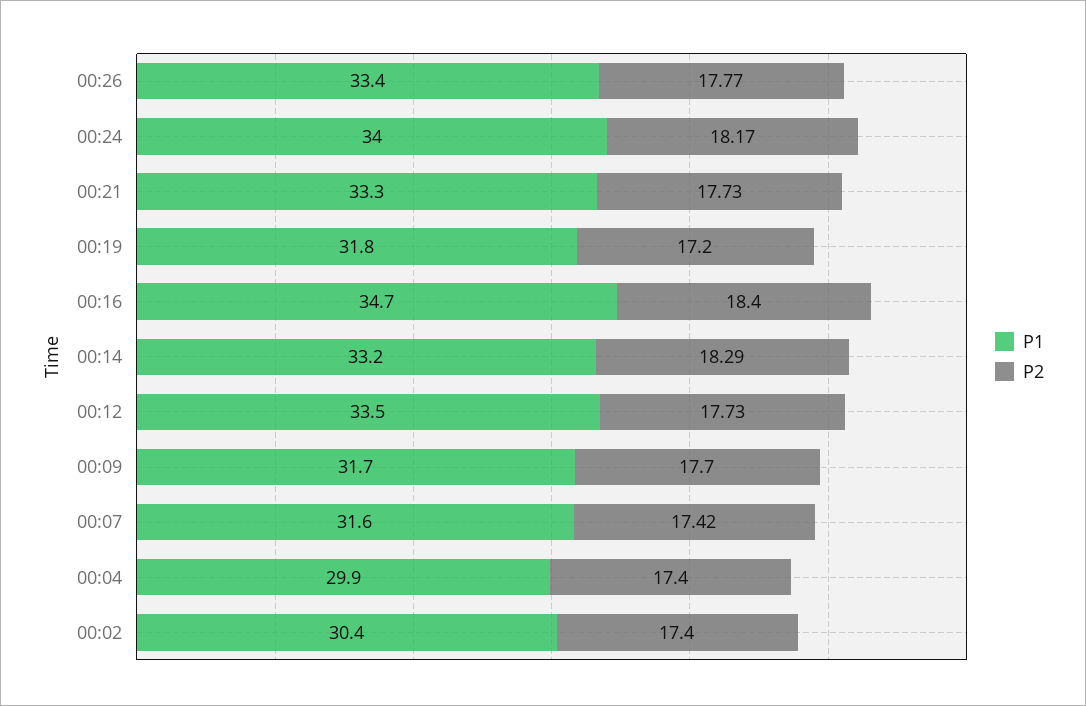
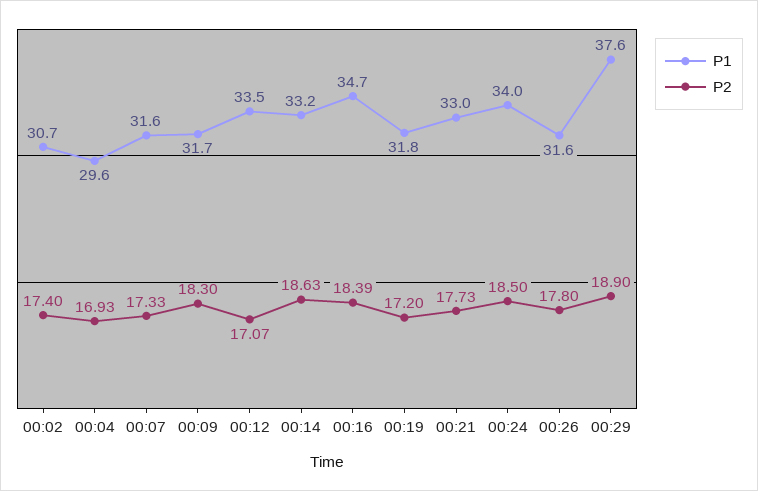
P1, 00:26: 33.4 -> 31.6
P2, 00:26: 17.77 -> 17.8
P2, 00:24: 18.17 -> 18.5
P1, 00:21: 33.3 -> 33
P2, 00:16: 18.4 -> 18.39
P2, 00:14: 18.29 -> 18.63
P2, 00:12: 17.73 -> 17.07
P2, 00:09: 17.7 -> 18.3
P2, 00:07: 17.42 -> 17.33
P1, 00:04: 29.9 -> 29.6
P2, 00:04: 17.4 -> 16.93
P1, 00:02: 30.4 -> 30.7
P1, 00:29: none -> 37.6
P2, 00:29: none -> 18.9

